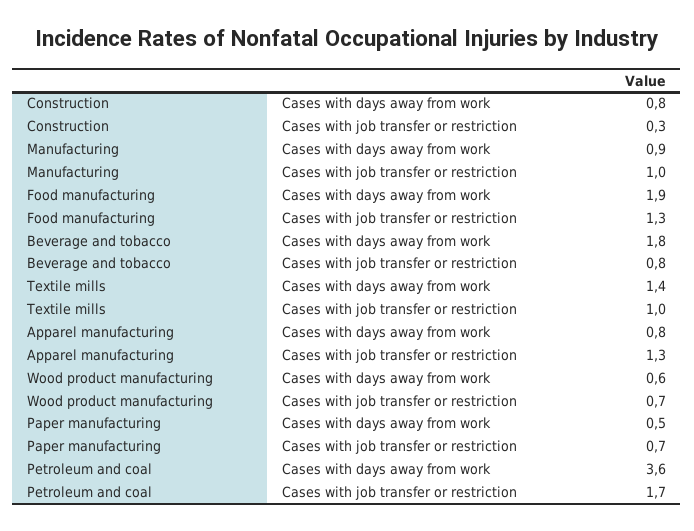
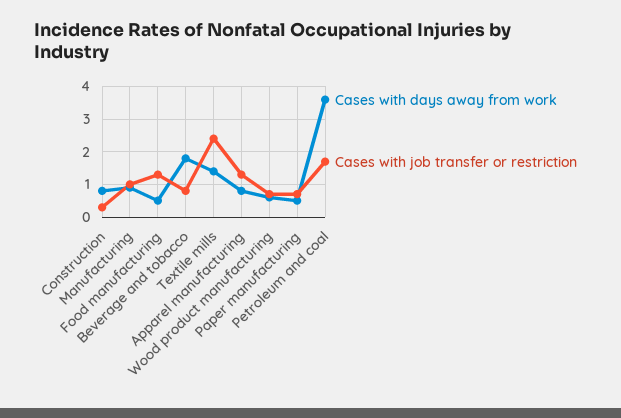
Cases with days away from work, Food manufacturing: 1.9 -> 0.5
Cases with job transfer or restriction, Textile mills: 1 -> 2.5

